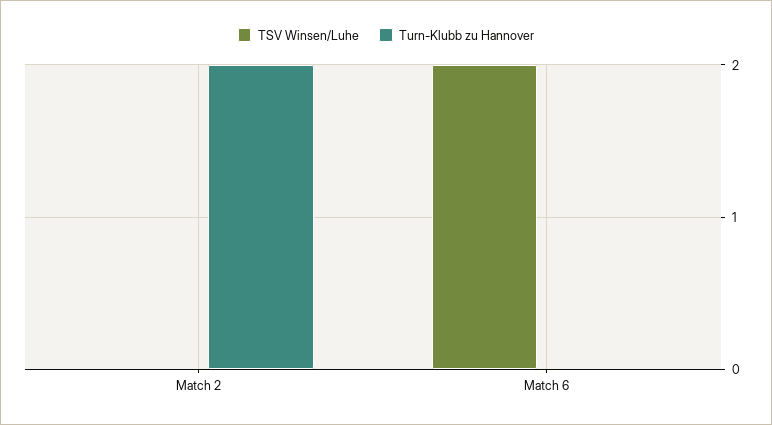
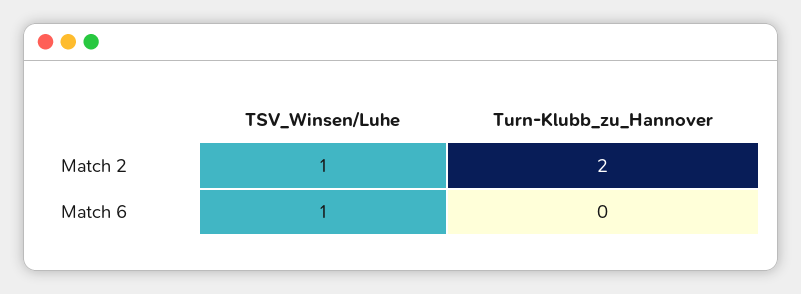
TSV Winsen/Luhe, Match 2: 0 -> 1
TSV Winsen/Luhe, Match 6: 2 -> 1

